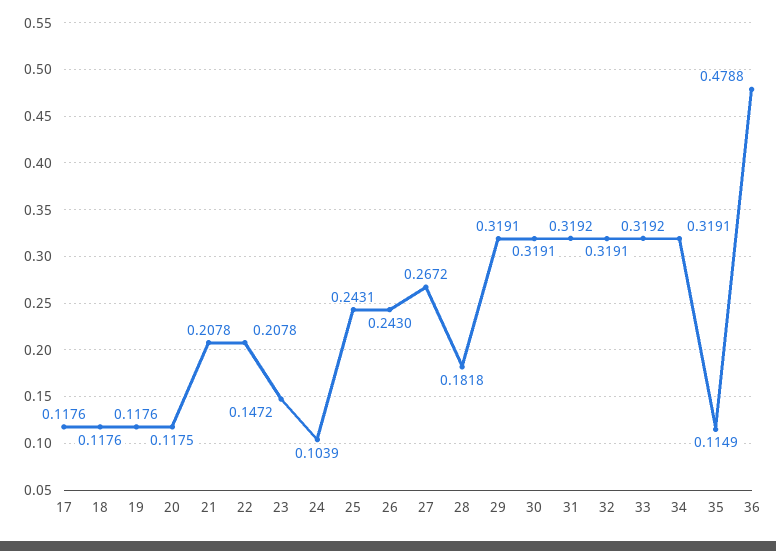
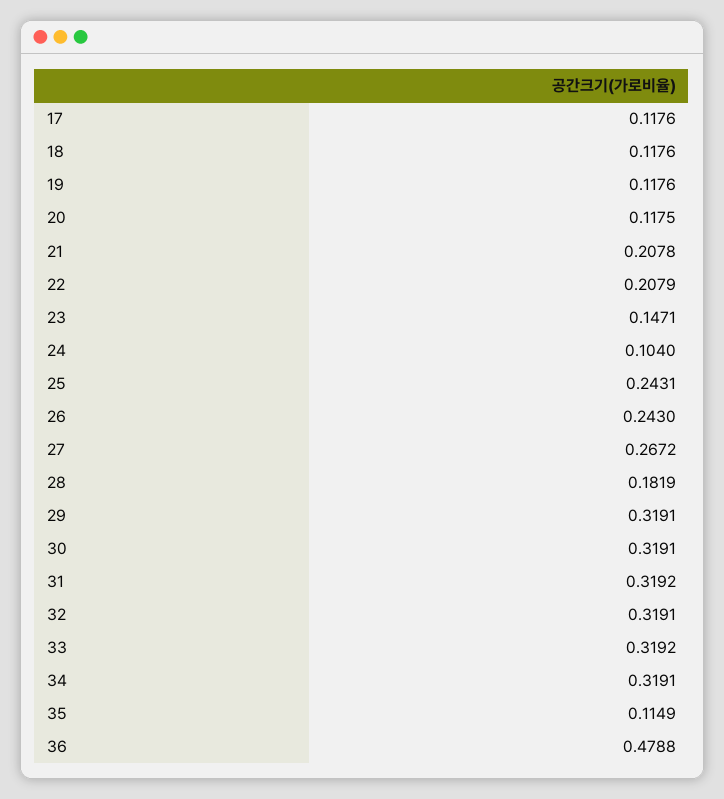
22: 0.2078 -> 0.2079
23: 0.1472 -> 0.1471
24: 0.1039 -> 0.104
28: 0.1818 -> 0.1819

